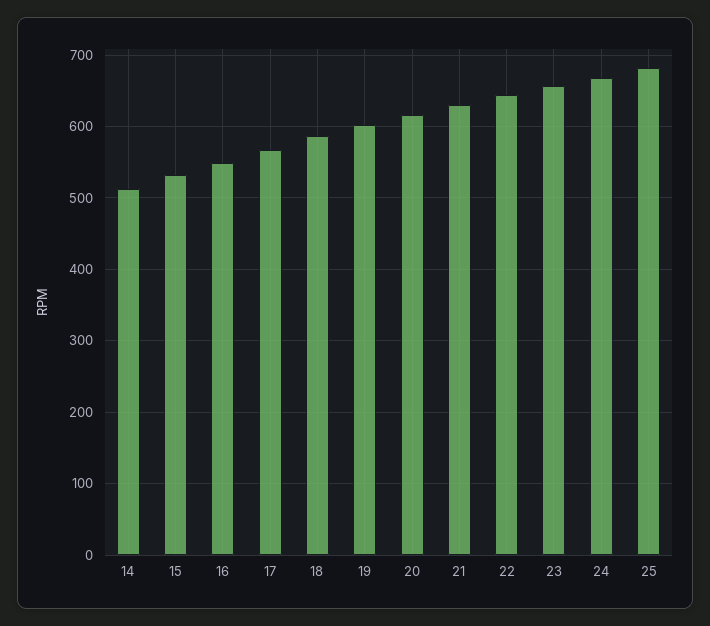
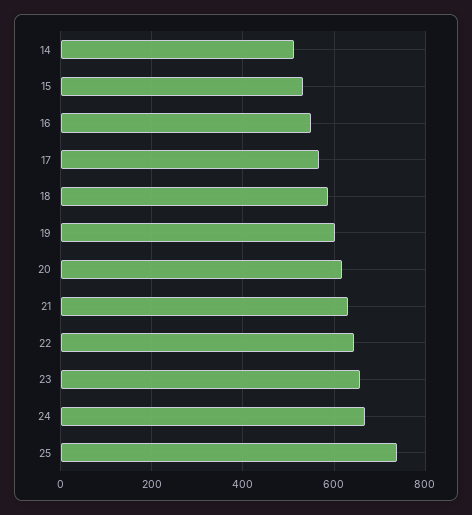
25: 680 -> 740

